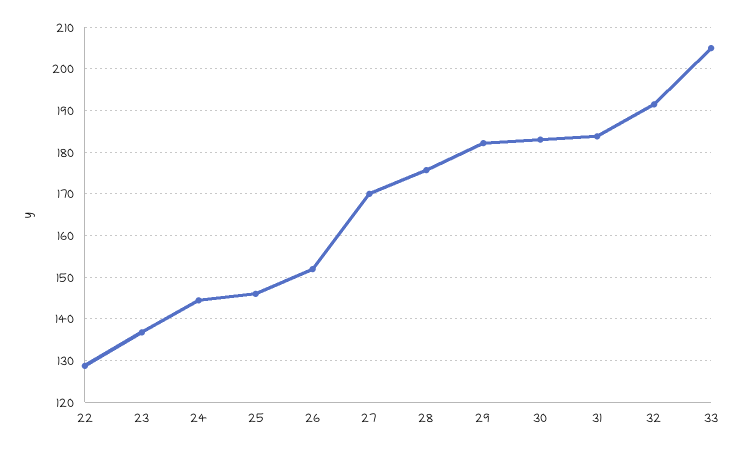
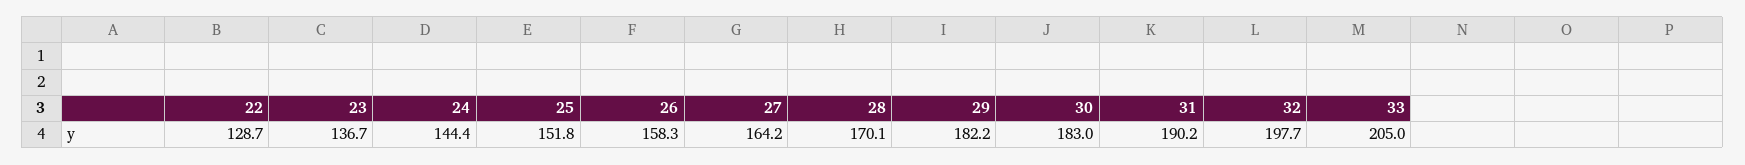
25: 146 -> 151.8
26: 152 -> 158.3
27: 170 -> 164.2
28: 176 -> 170.1
31: 184 -> 190.2
32: 192 -> 197.7

